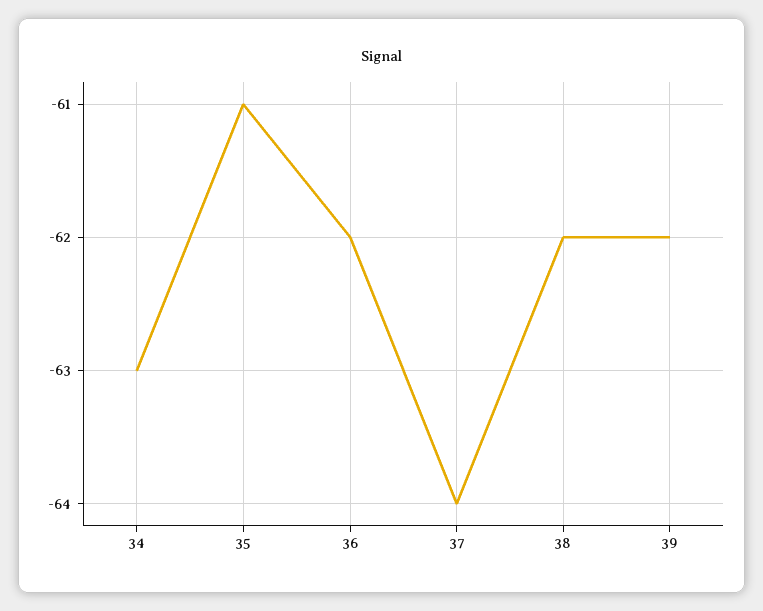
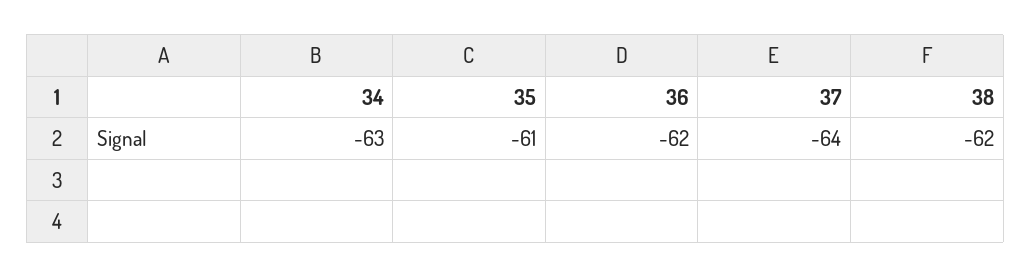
39: -62 -> none

